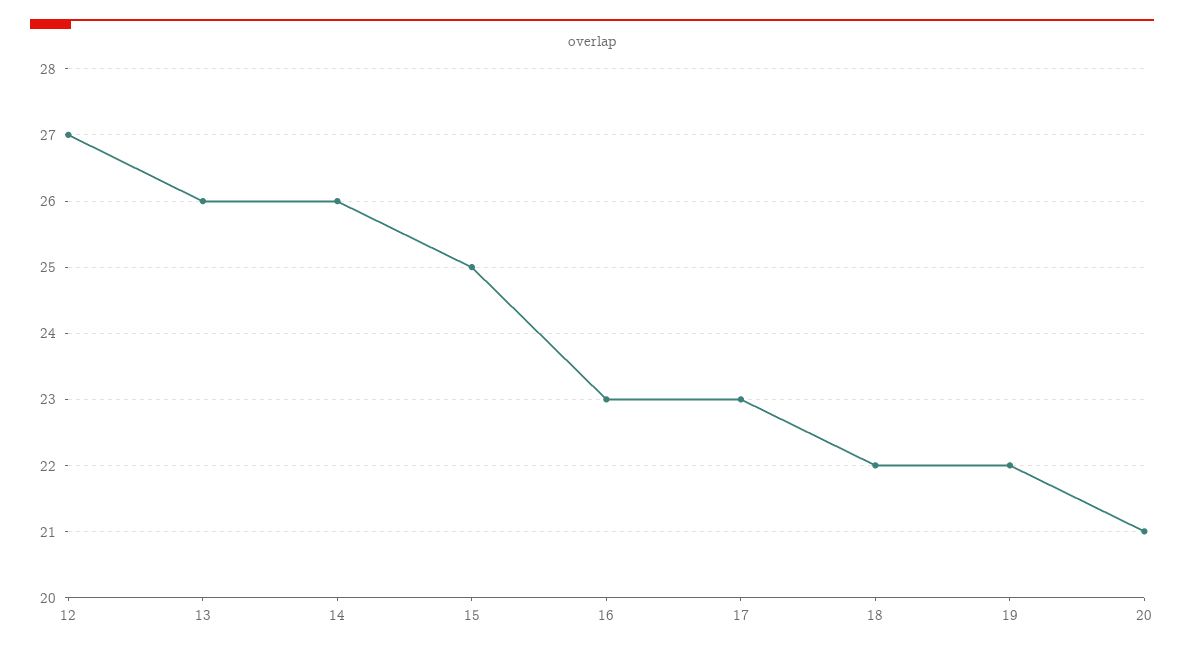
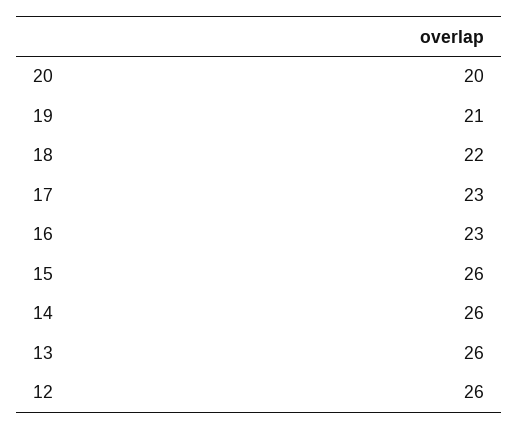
12: 27 -> 26
15: 25 -> 26
19: 22 -> 21
20: 21 -> 20

